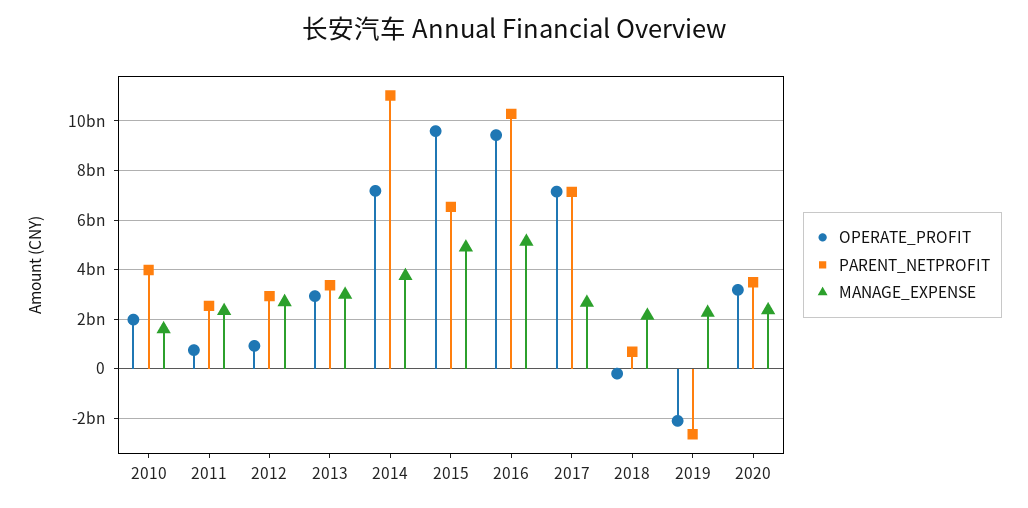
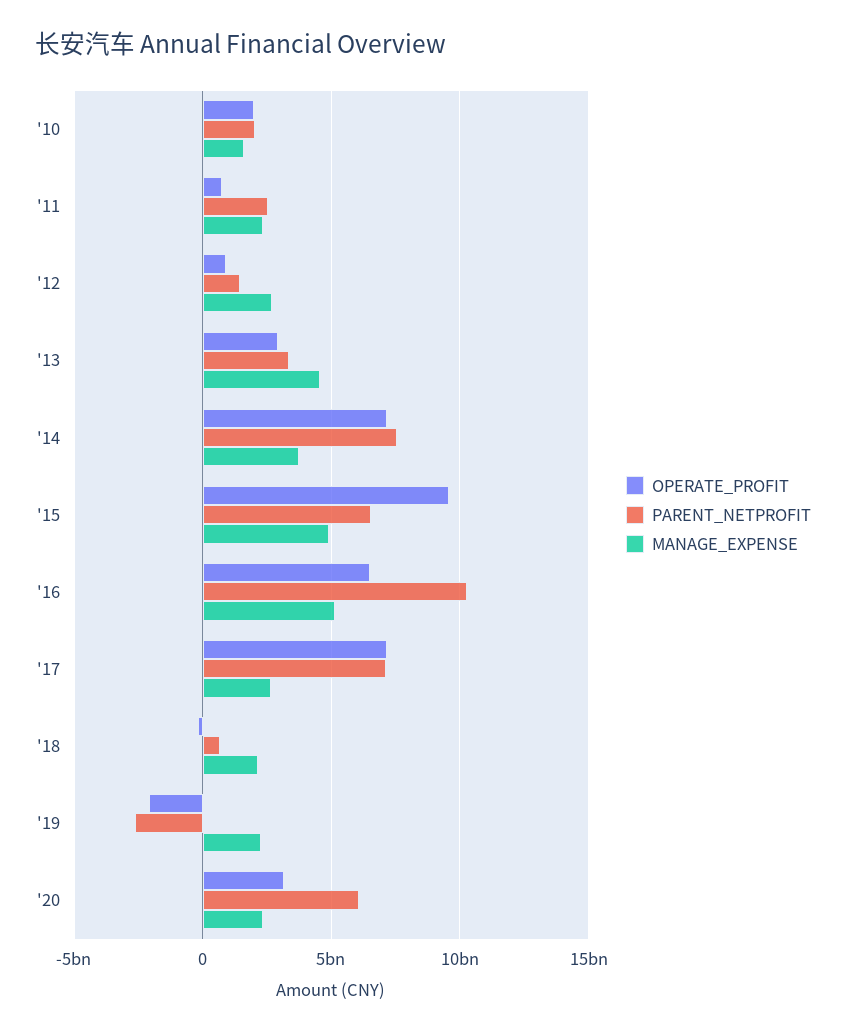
PARENT_NETPROFIT, 2010: 4000000000 -> 2000000000
PARENT_NETPROFIT, 2012: 3000000000 -> 1500000000
MANAGE_EXPENSE, 2013: 3000000000 -> 4500000000
PARENT_NETPROFIT, 2014: 11000000000 -> 7500000000
OPERATE_PROFIT, 2016: 9500000000 -> 6500000000
PARENT_NETPROFIT, 2020: 3500000000 -> 6000000000

